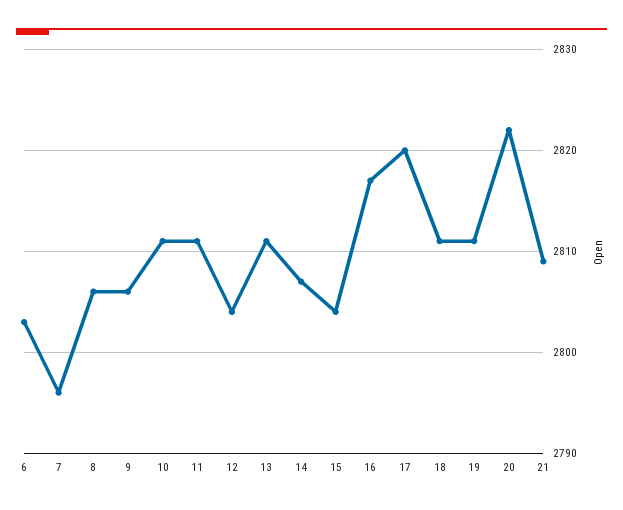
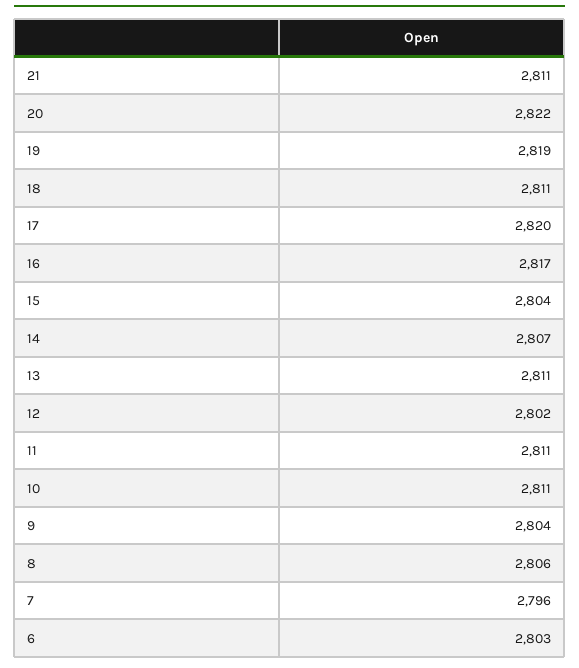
9: 2806 -> 2804
12: 2804 -> 2802
19: 2811 -> 2819
21: 2809 -> 2811

